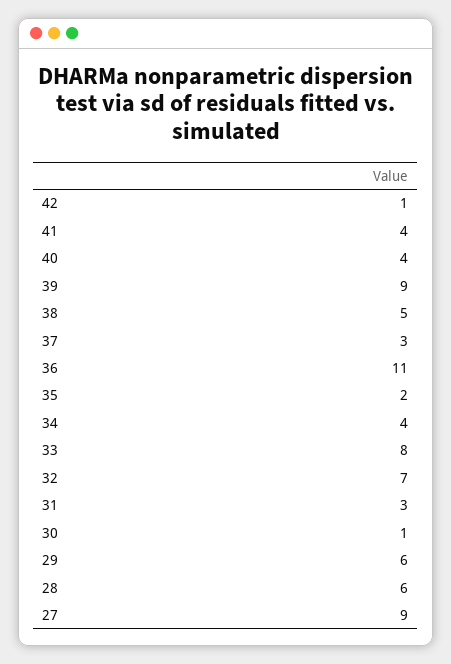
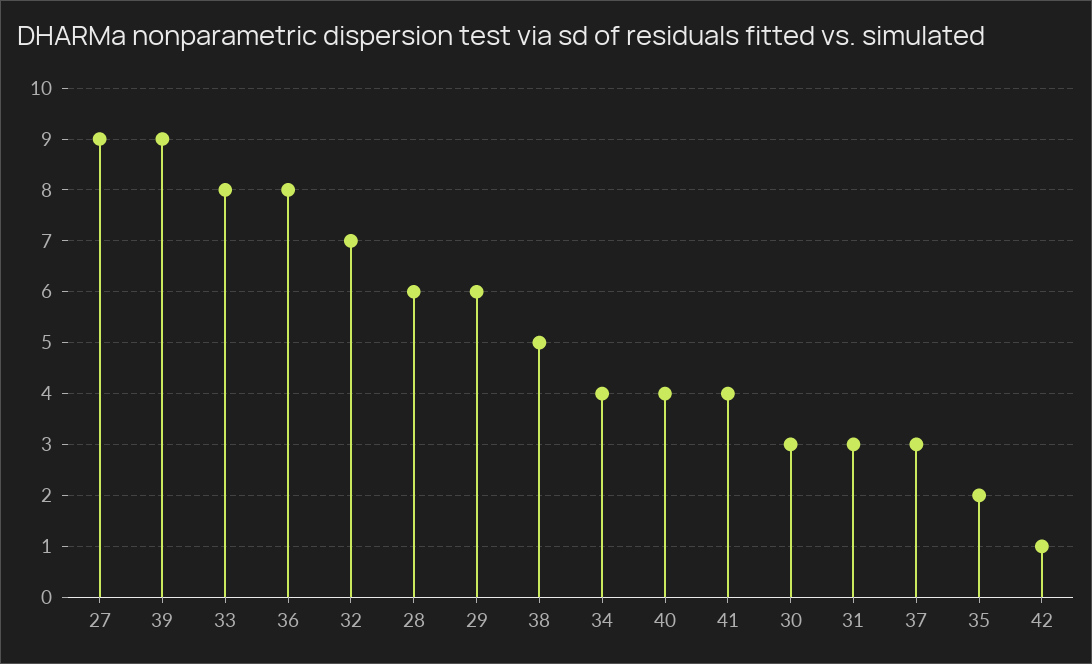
36: 11 -> 8
30: 1 -> 3

